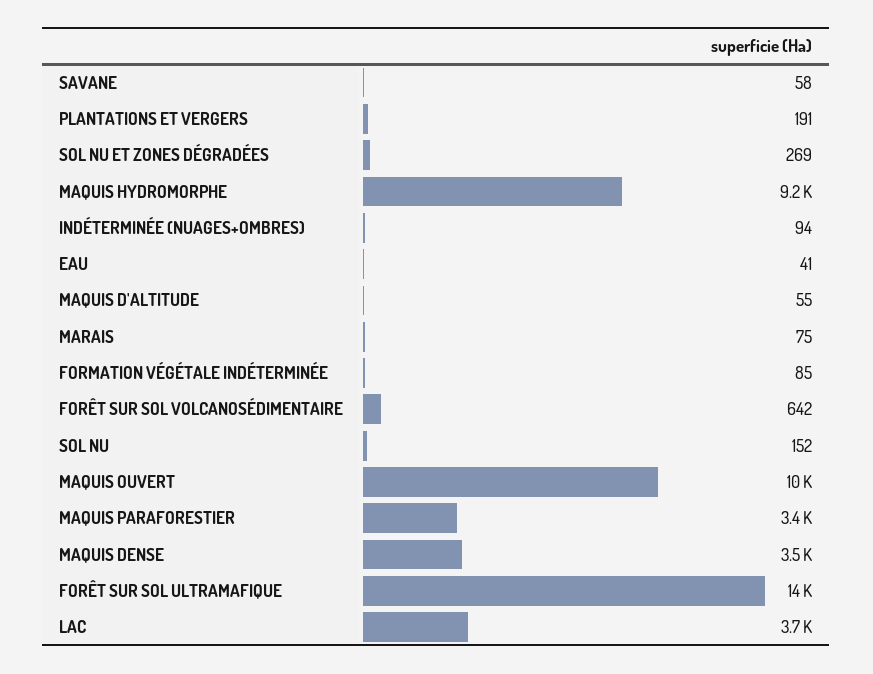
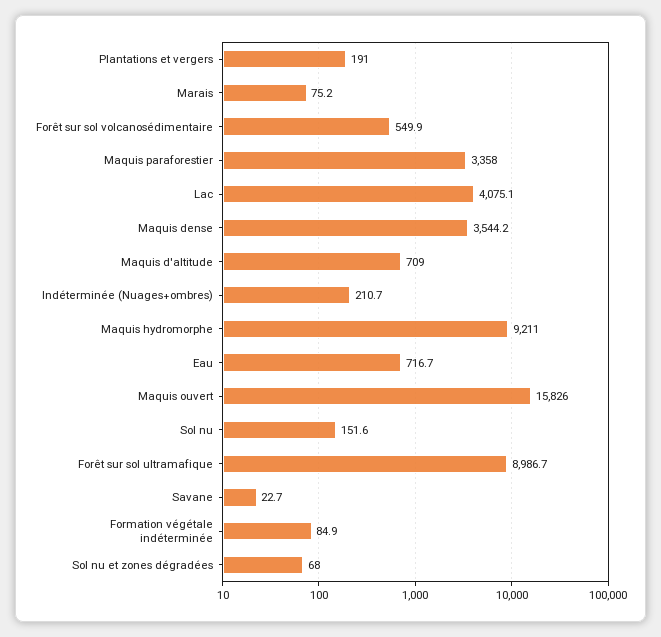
SAVANE: 58 -> 22.7
SOL NU ET ZONES DÉGRADÉES: 269 -> 68
INDÉTERMINÉE (NUAGES+OMBRES): 94 -> 210.7
EAU: 41 -> 716.7
MAQUIS D'ALTITUDE: 55 -> 709
FORÊT SUR SOL VOLCANOSÉDIMENTAIRE: 642 -> 549.9
MAQUIS OUVERT: 10000 -> 15826
FORÊT SUR SOL ULTRAMAFIQUE: 14000 -> 8986.7
LAC: 3700 -> 4075.1

